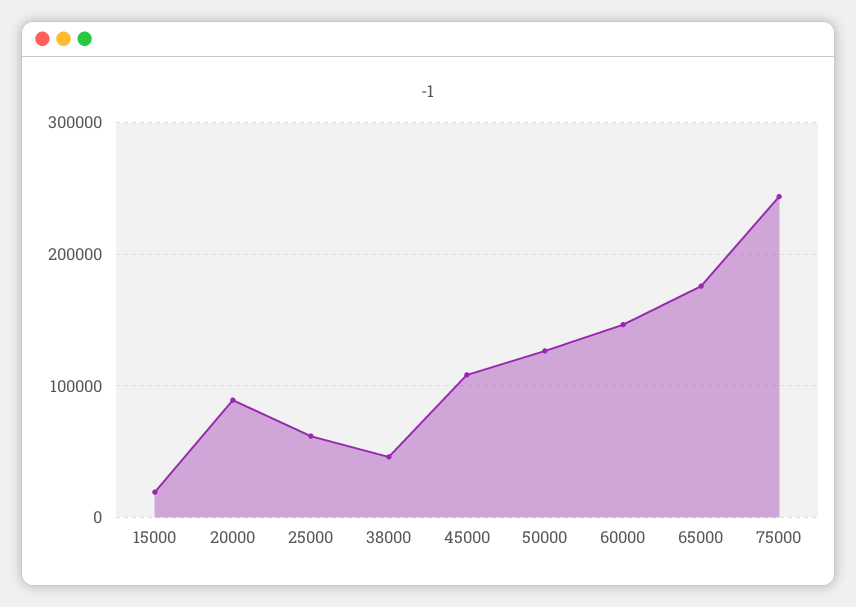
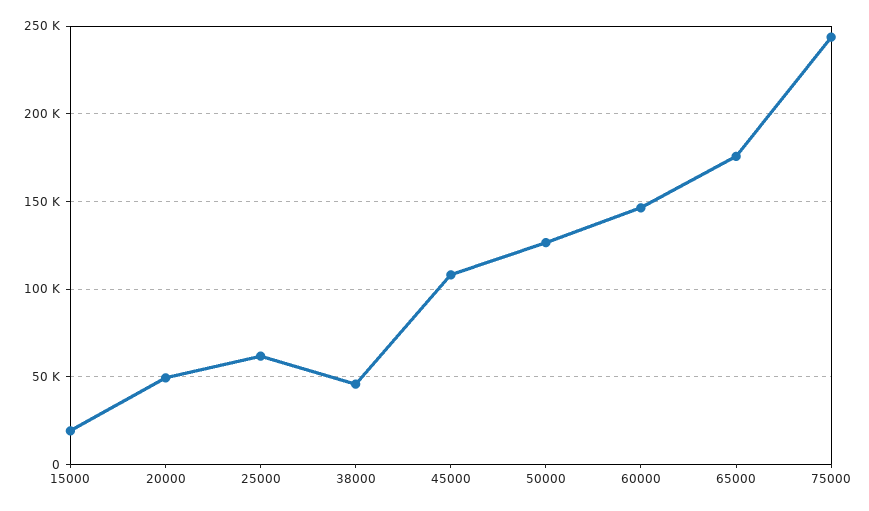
20000: 90000 -> 50000

